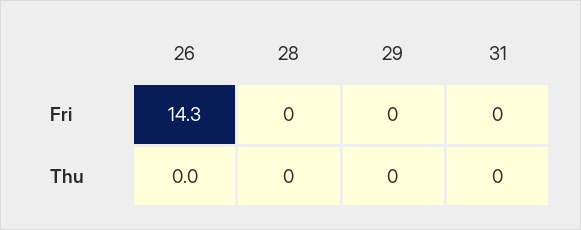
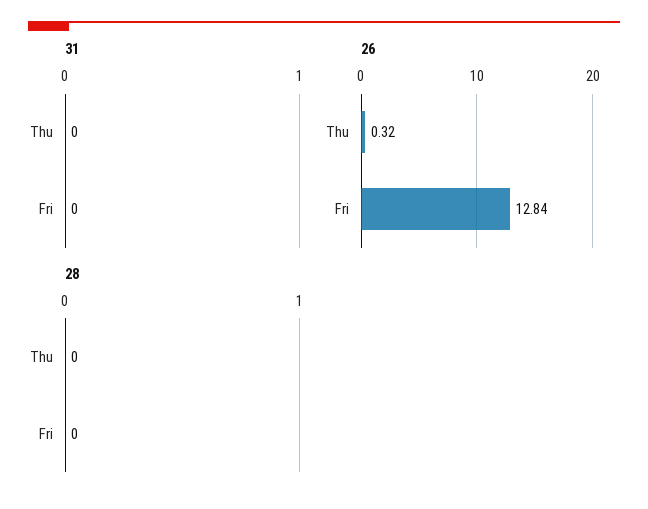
26, Fri: 14.3 -> 12.84
29, Fri: 0 -> none
26, Thu: 0 -> 0.32
29, Thu: 0 -> none

